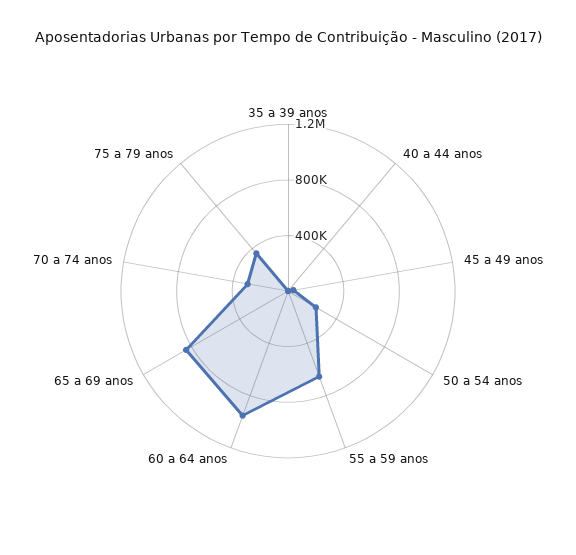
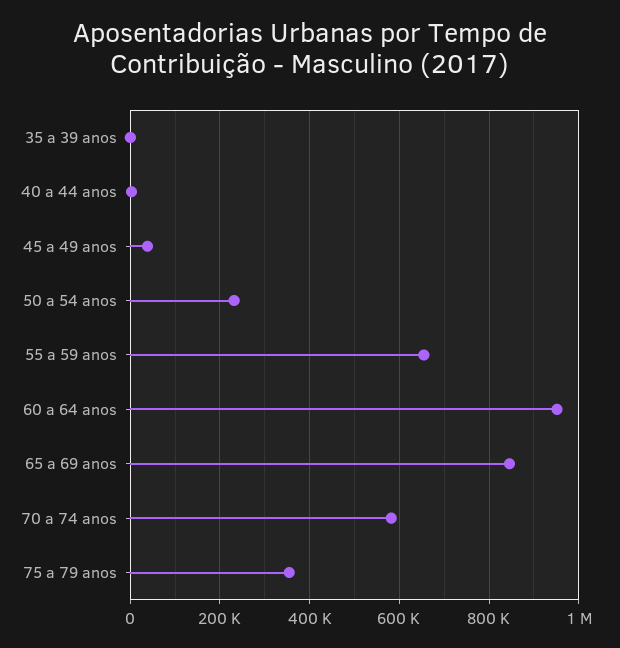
70 a 74 anos: 300000 -> 580000

